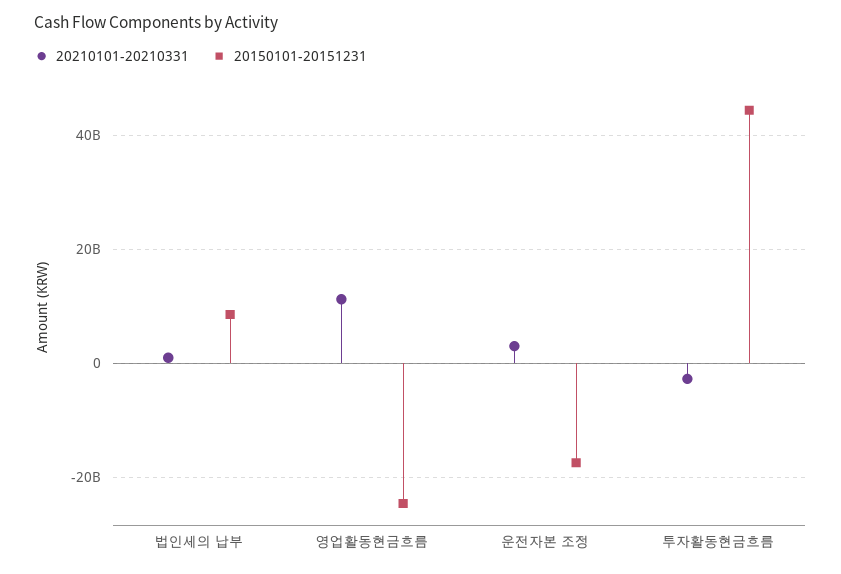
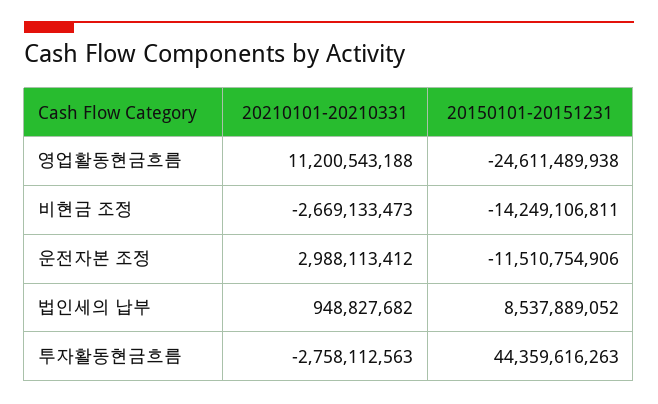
20150101-20151231, 운전자본 조정: -18000000000 -> -11510754906
20210101-20210331, 비현금 조정: none -> -2669133473
20150101-20151231, 비현금 조정: none -> -14249106811

